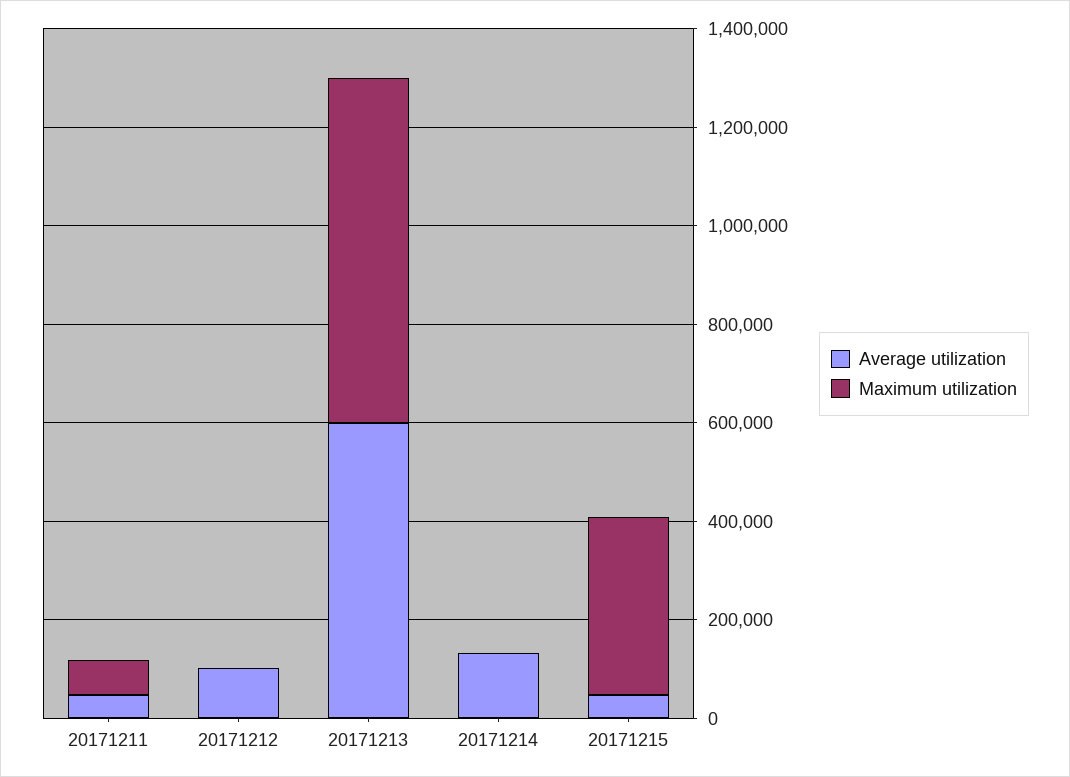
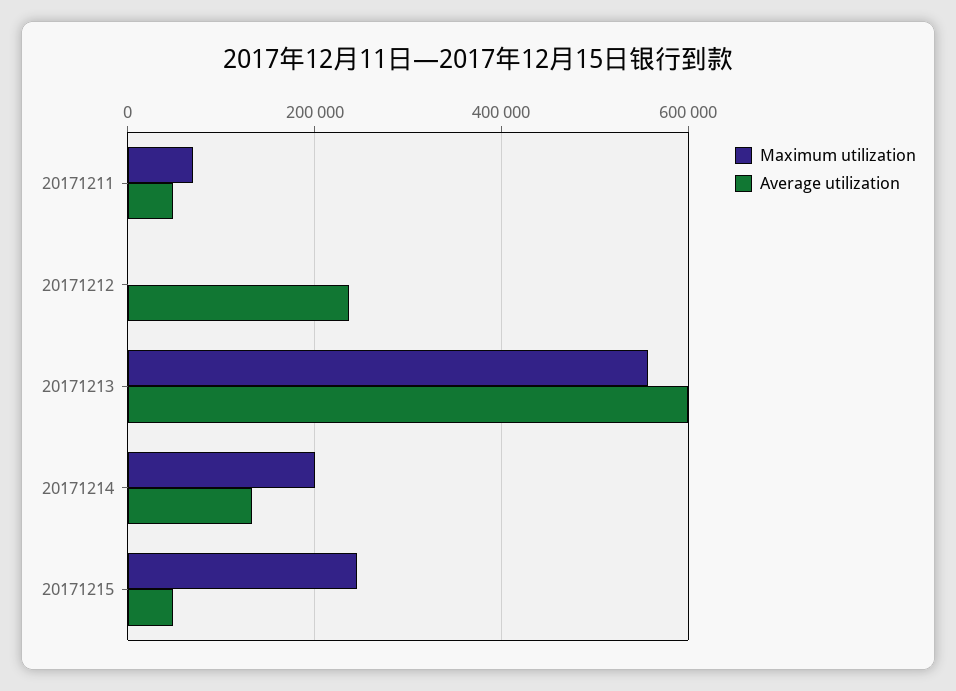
Average utilization, 20171212: 100000 -> 240000
Maximum utilization, 20171213: 700000 -> 560000
Maximum utilization, 20171214: 0 -> 200000
Maximum utilization, 20171215: 350000 -> 240000

